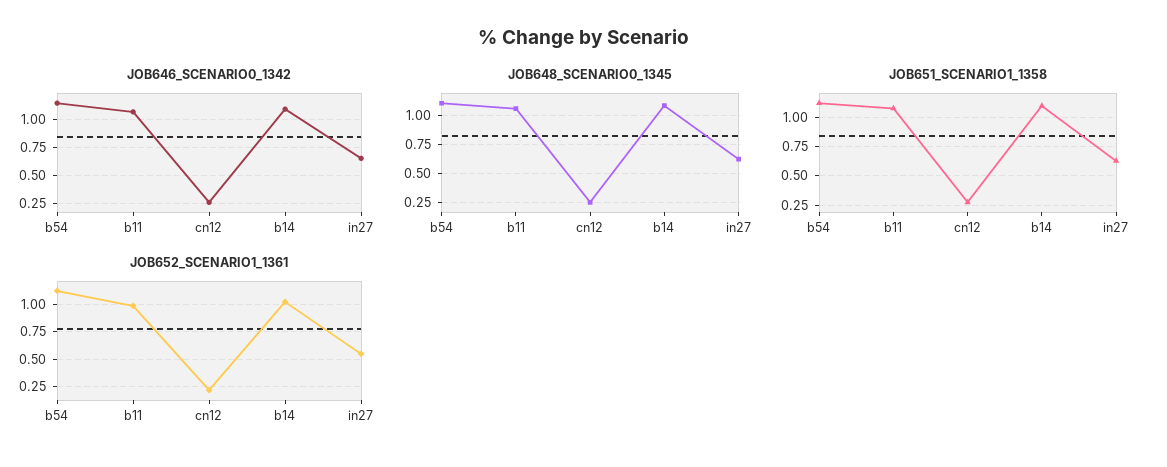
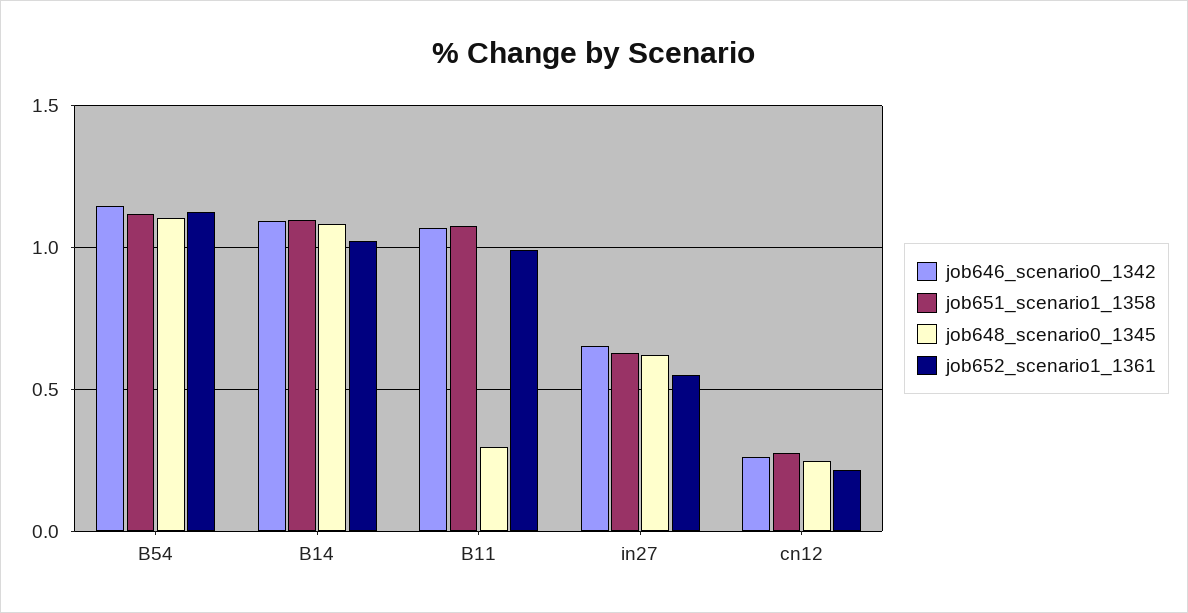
JOB648_SCENARIO0_1345, b11: 1 -> 0.3

